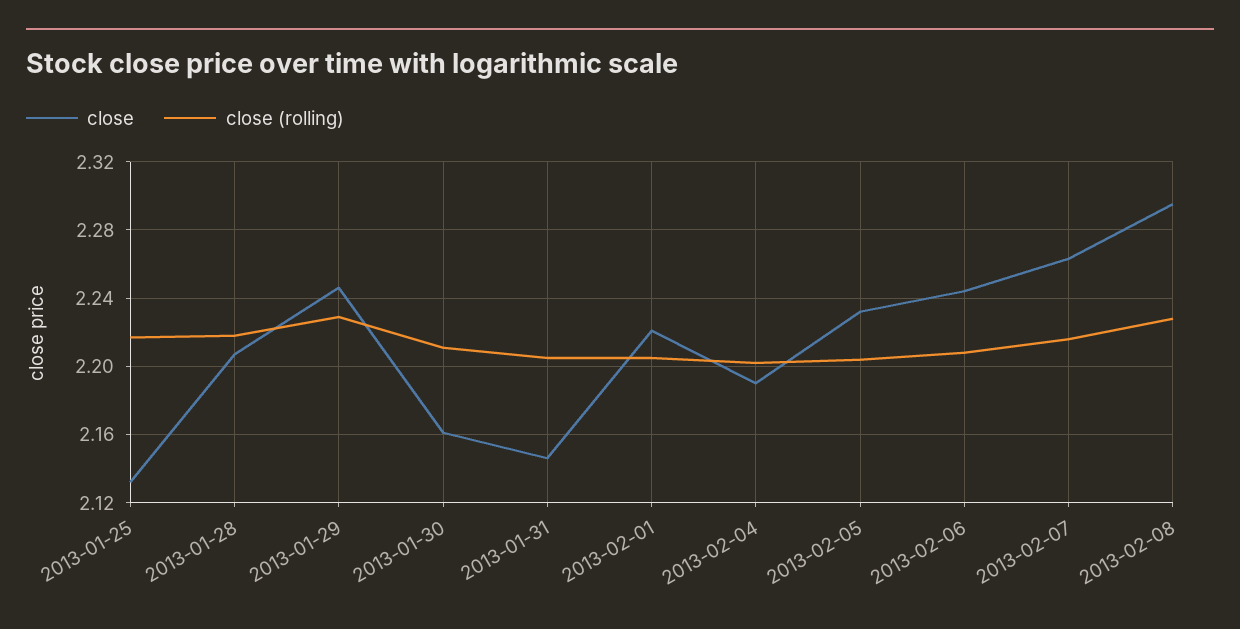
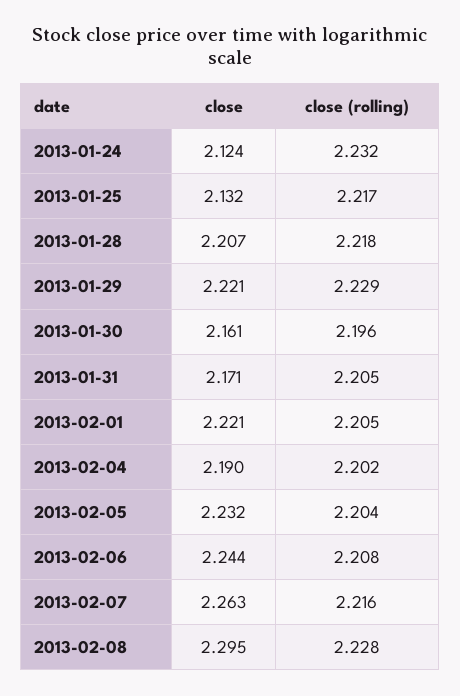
close, 2013-01-29: 2.245 -> 2.221
close (rolling), 2013-01-30: 2.21 -> 2.196
close, 2013-01-31: 2.145 -> 2.171
close, 2013-01-24: none -> 2.124
close (rolling), 2013-01-24: none -> 2.232

